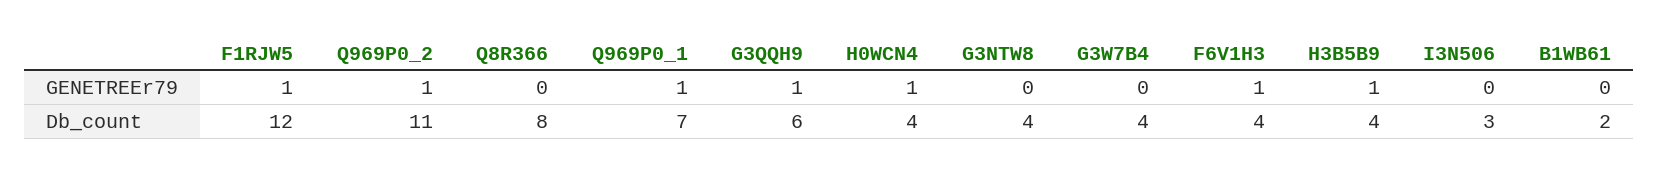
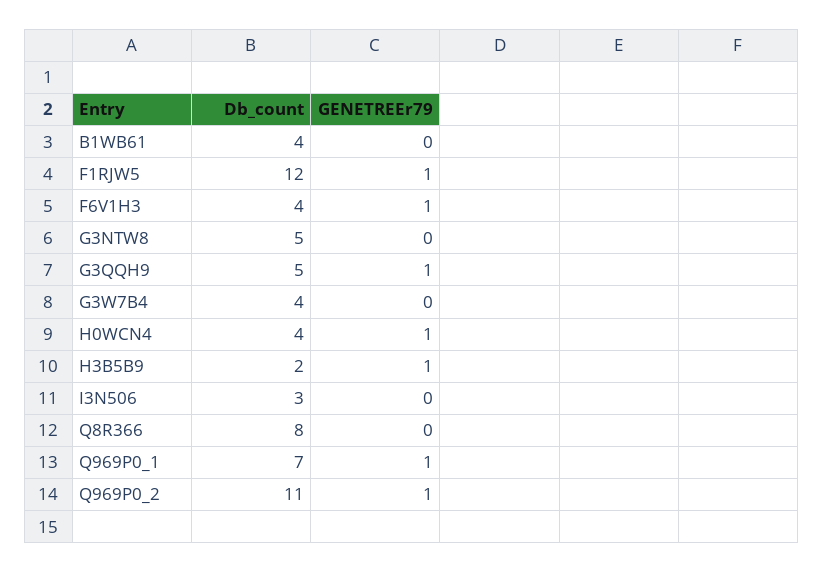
G3QQH9, Db_count: 6 -> 5
G3NTW8, Db_count: 4 -> 5
H3B5B9, Db_count: 4 -> 2
B1WB61, Db_count: 2 -> 4

